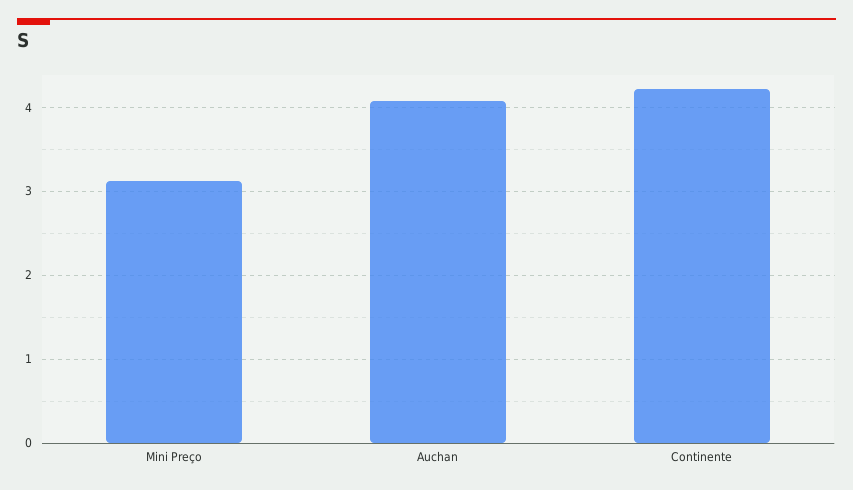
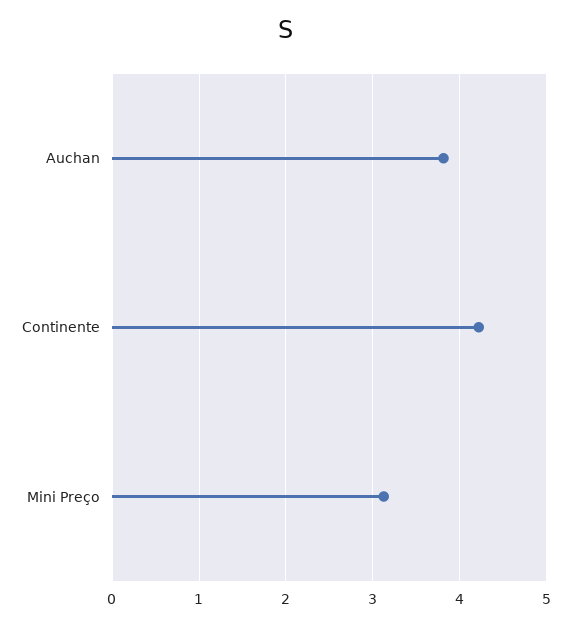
Auchan: 4.1 -> 3.8

